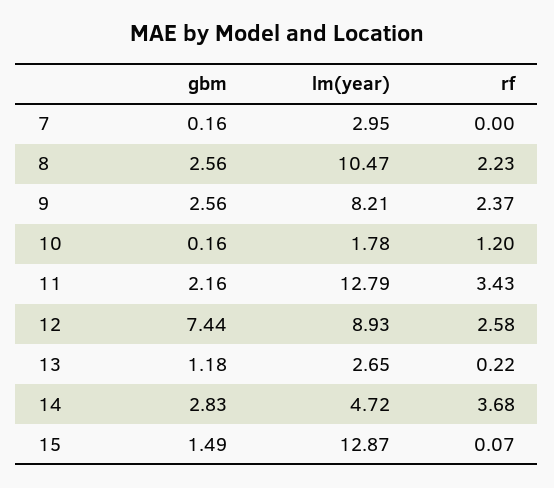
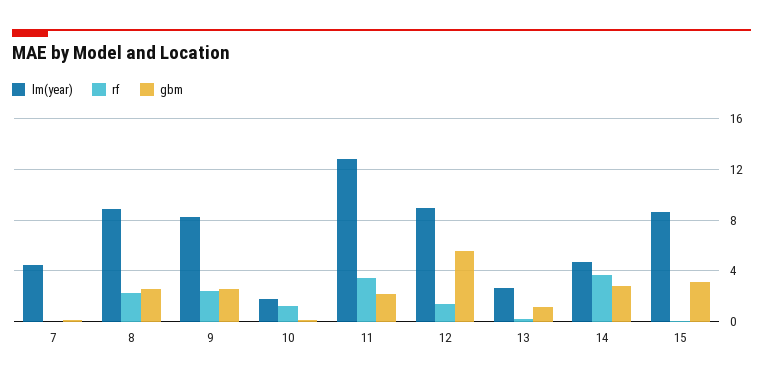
lm(year), 7: 2.95 -> 4.5
lm(year), 8: 10.47 -> 9
gbm, 12: 7.44 -> 5.5
rf, 12: 2.58 -> 1.5
gbm, 15: 1.49 -> 3
lm(year), 15: 12.87 -> 8.5

